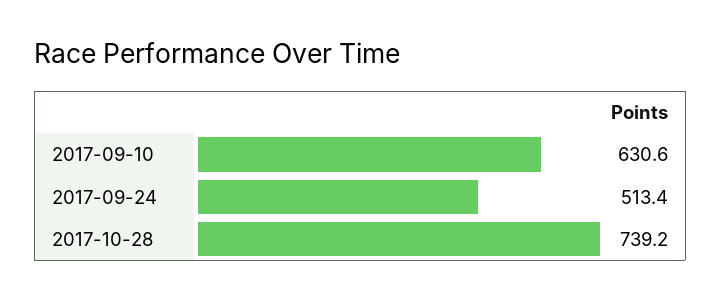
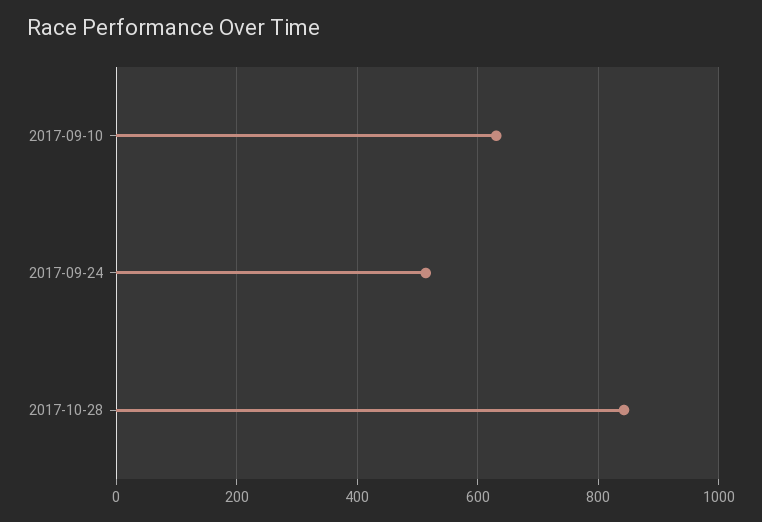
2017-10-28: 739.2 -> 840

